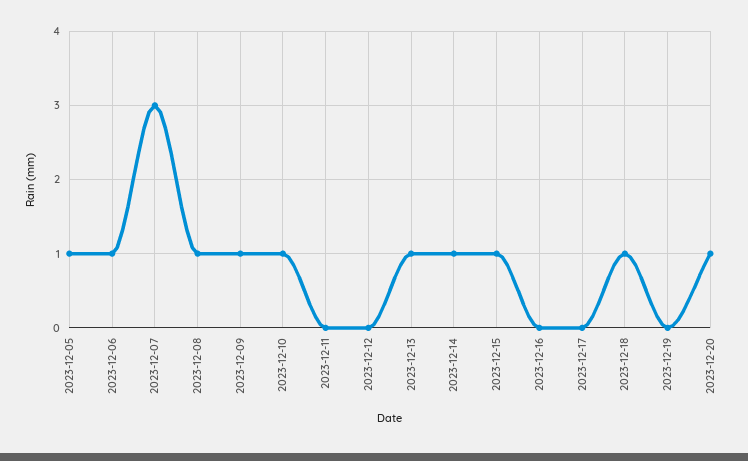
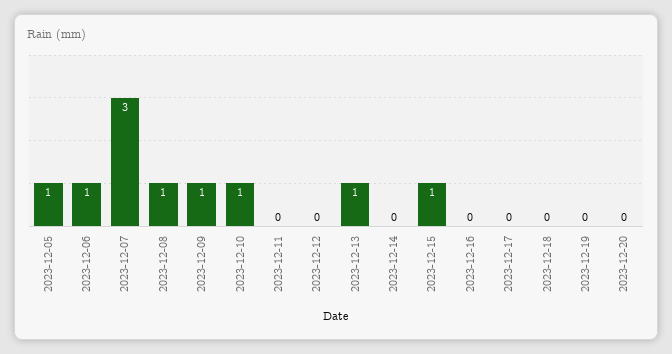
2023-12-14: 1 -> 0
2023-12-18: 1 -> 0
2023-12-20: 1 -> 0

